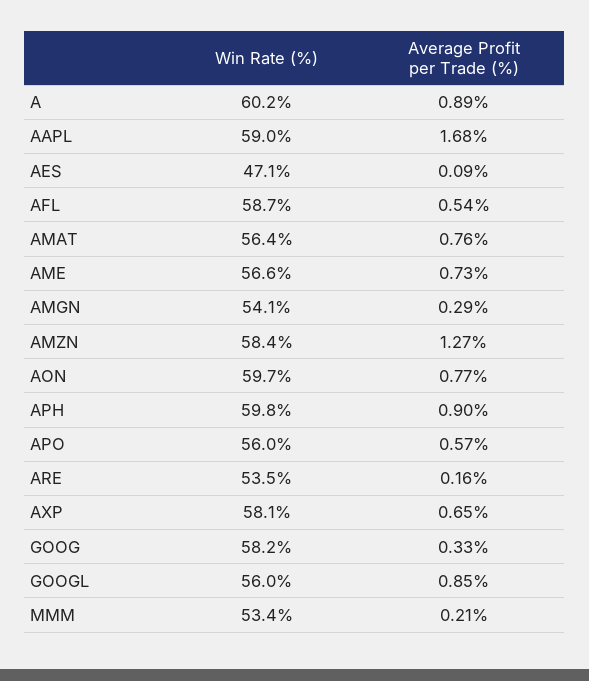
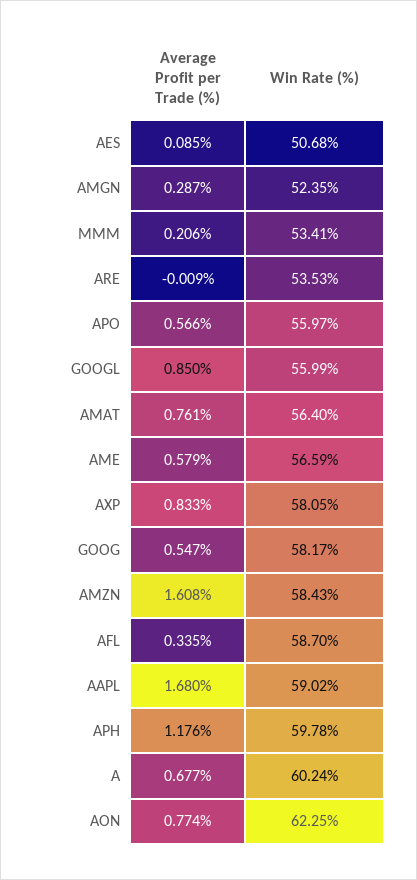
Average Profit per Trade (%), A: 0.89 -> 0.677
Win Rate (%), AES: 47.1 -> 50.68
Average Profit per Trade (%), AFL: 0.54 -> 0.335
Average Profit per Trade (%), AME: 0.73 -> 0.579
Win Rate (%), AMGN: 54.1 -> 52.35
Average Profit per Trade (%), AMZN: 1.27 -> 1.608
Win Rate (%), AON: 59.7 -> 62.25
Average Profit per Trade (%), APH: 0.9 -> 1.176
Average Profit per Trade (%), ARE: 0.16 -> -0.009
Average Profit per Trade (%), AXP: 0.65 -> 0.833
Average Profit per Trade (%), GOOG: 0.33 -> 0.547

